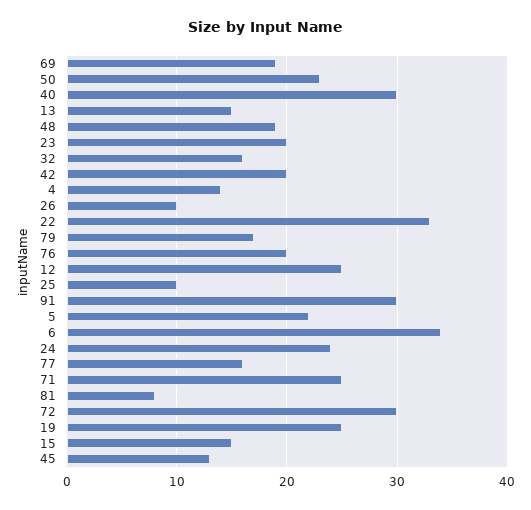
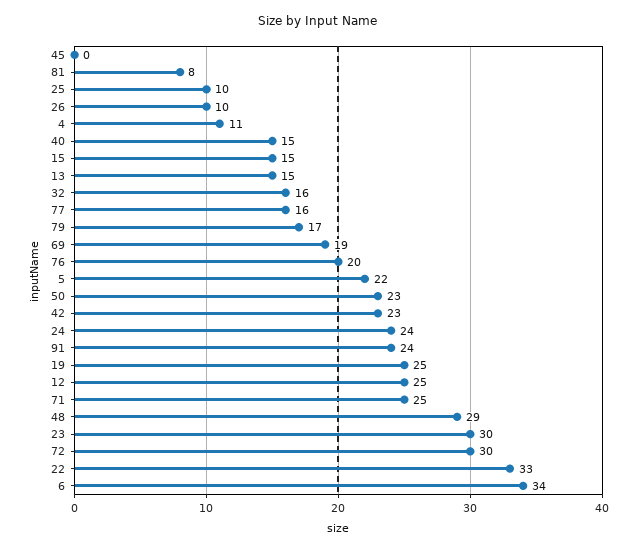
40: 30 -> 15
48: 19 -> 29
23: 20 -> 30
42: 20 -> 23
4: 14 -> 11
91: 30 -> 24
45: 13 -> 0

